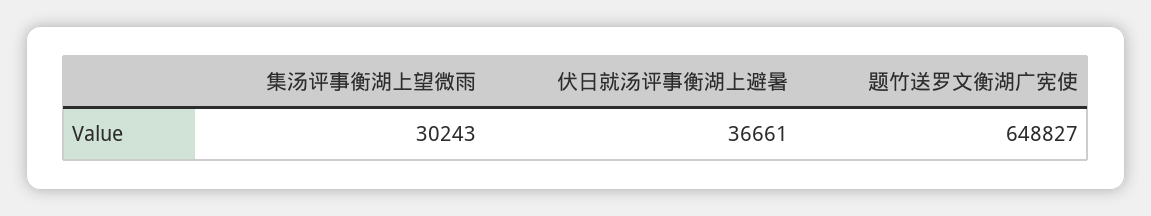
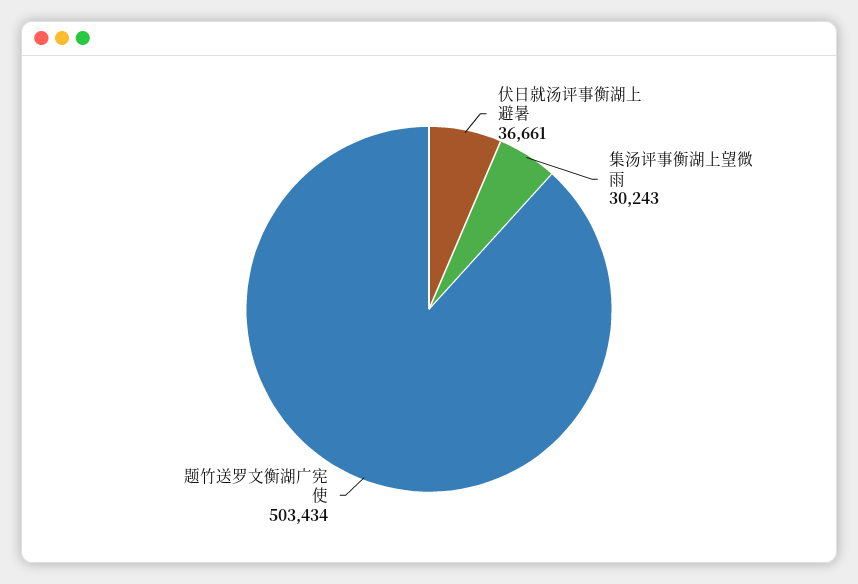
题竹送罗文衡湖广宪使: 648827 -> 503434

